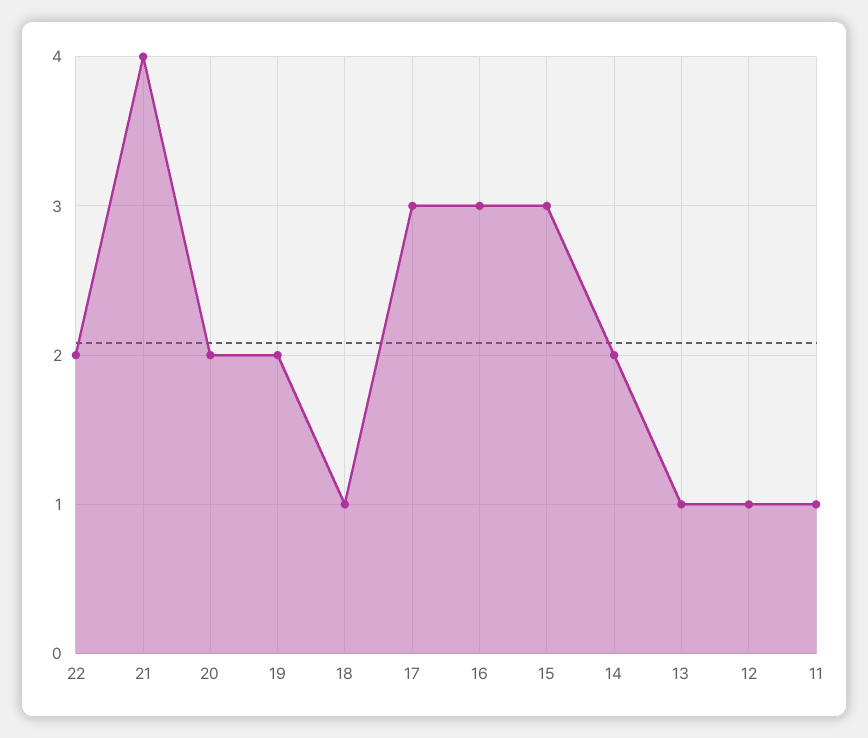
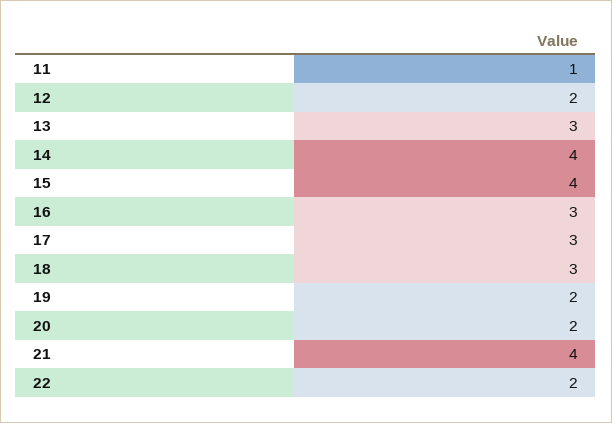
18: 1 -> 3
15: 3 -> 4
14: 2 -> 4
13: 1 -> 3
12: 1 -> 2

